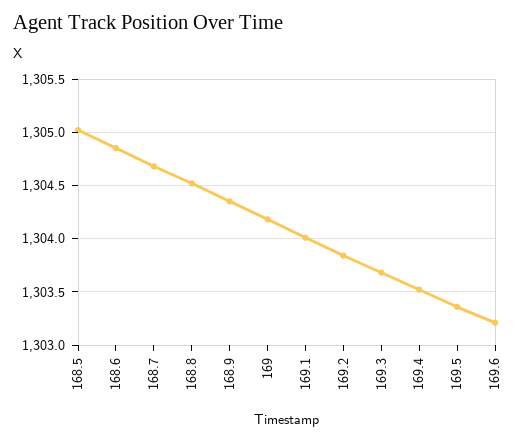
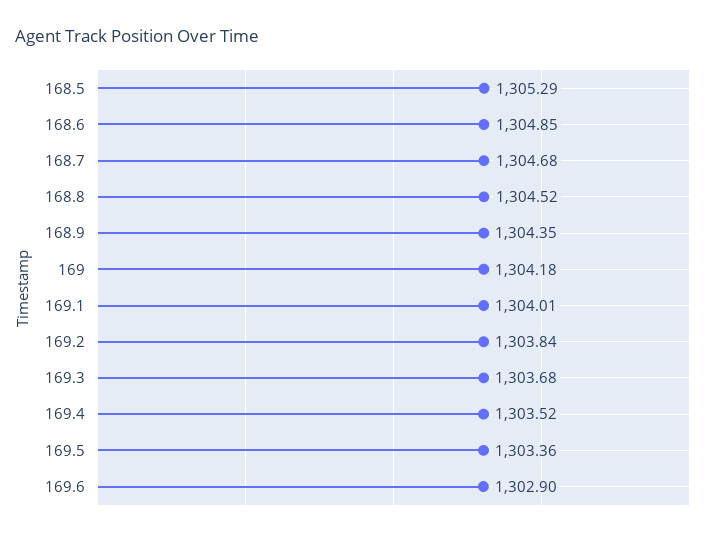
168.5: 1305 -> 1305.29
169.6: 1303.2 -> 1302.9

